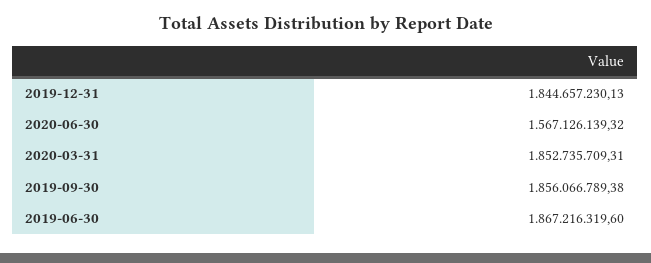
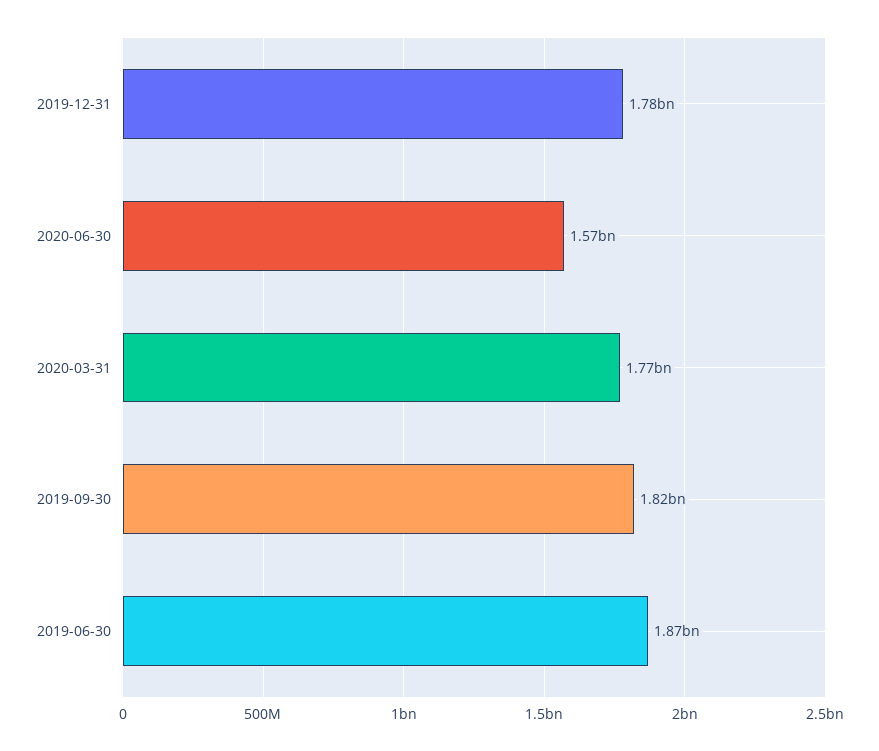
2019-12-31: 1844657230.13 -> 1780000000
2020-03-31: 1852735709.31 -> 1770000000
2019-09-30: 1856066789.38 -> 1820000000

